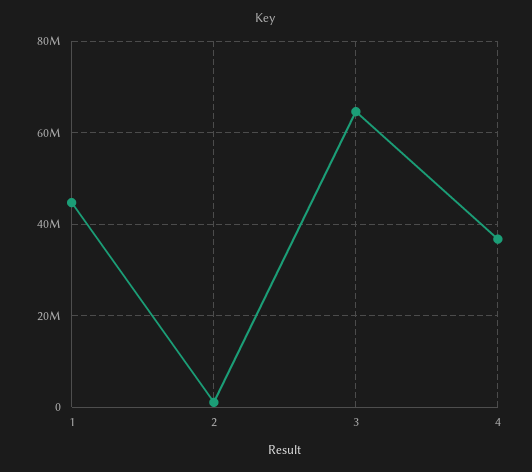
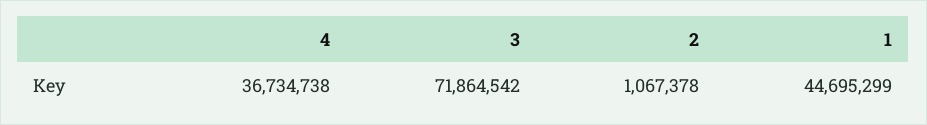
3: 64000000 -> 71864542

